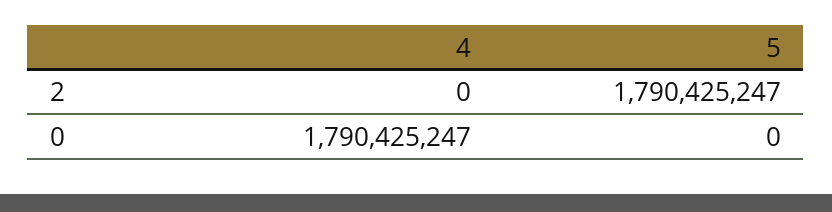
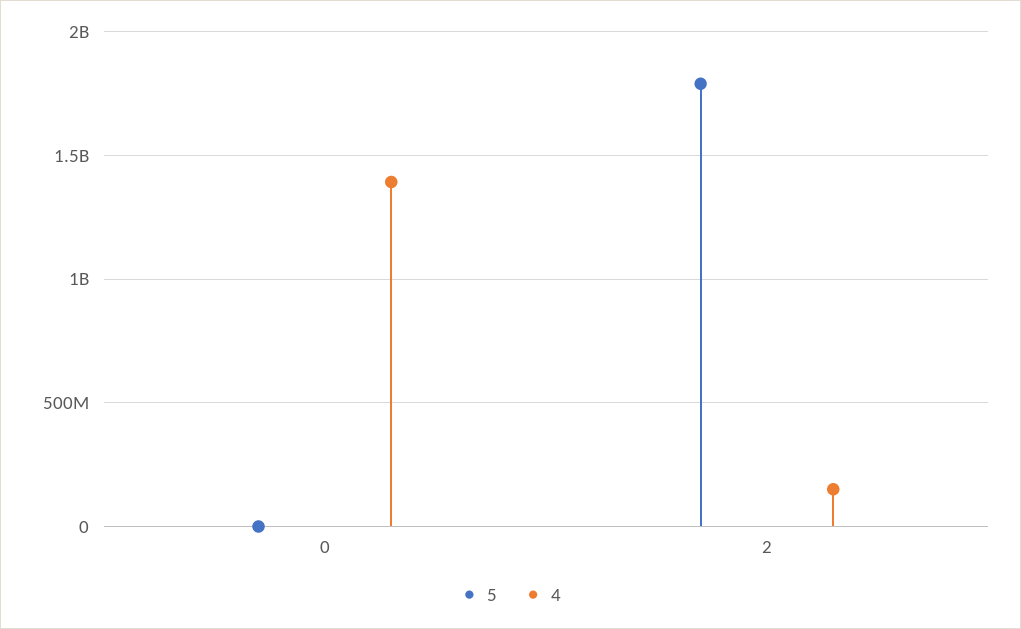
4, 2: 0 -> 150000000
4, 0: 1790425247 -> 1400000000

